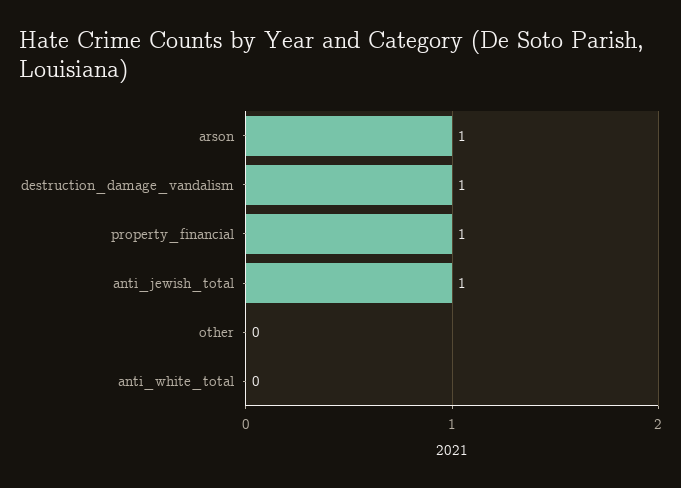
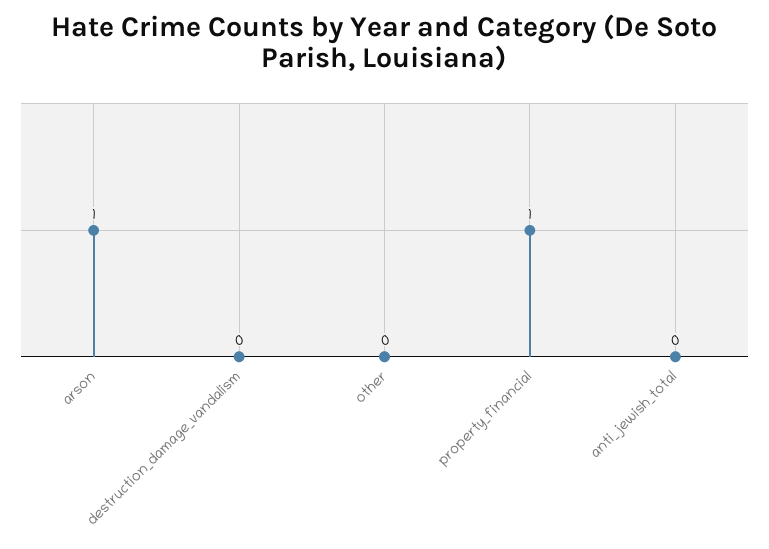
destruction_damage_vandalism: 1 -> 0
anti_jewish_total: 1 -> 0
anti_white_total: 0 -> none

